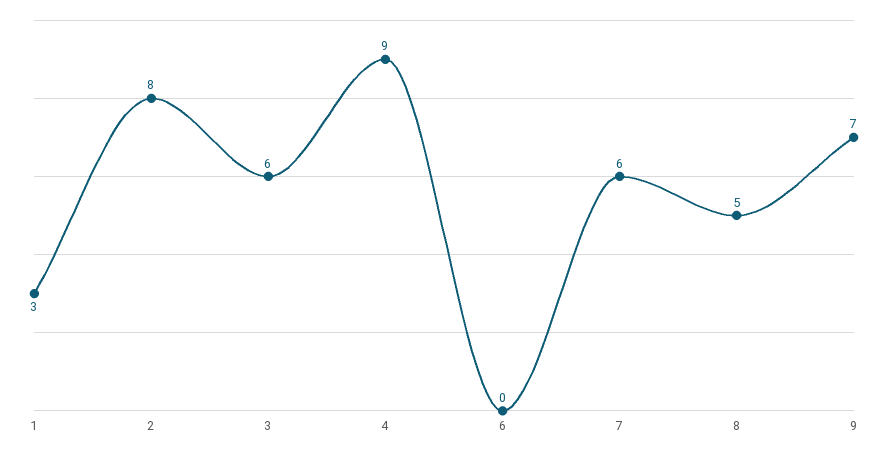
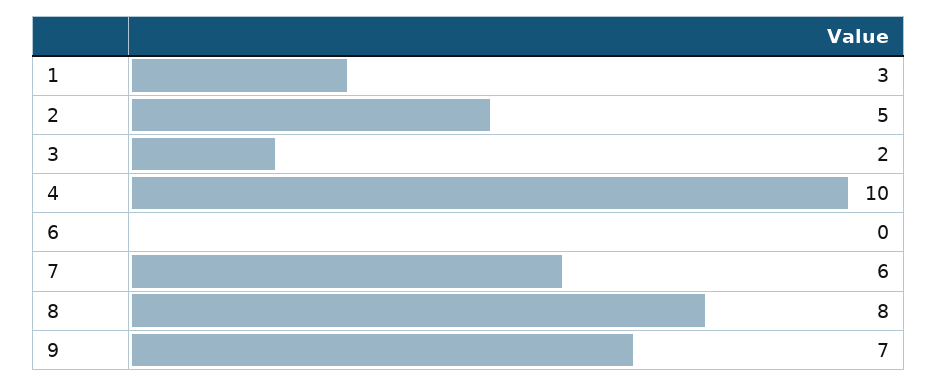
2: 8 -> 5
3: 6 -> 2
4: 9 -> 10
8: 5 -> 8

